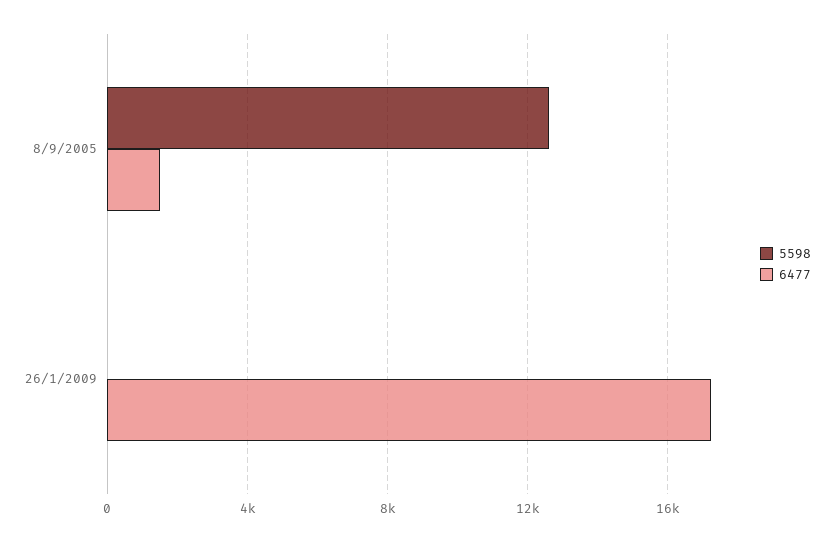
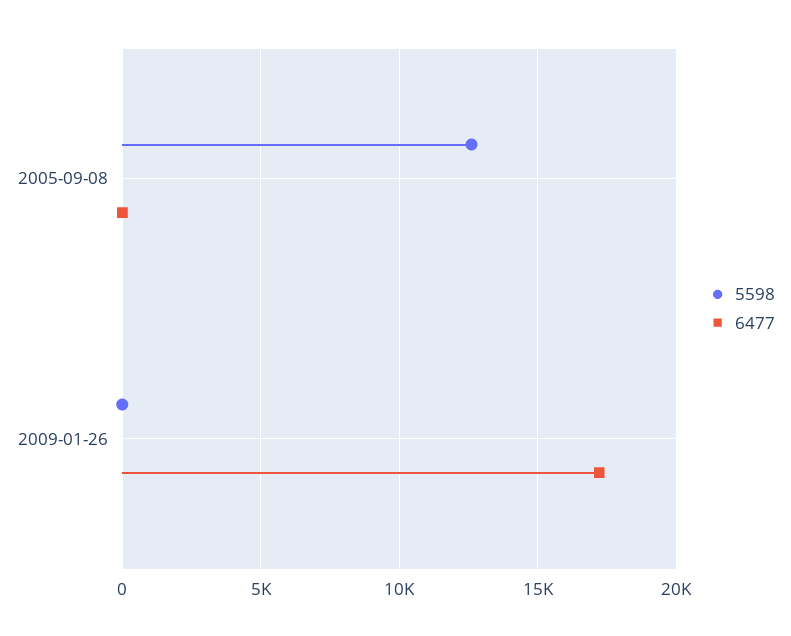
6477, 8/9/2005: 1500 -> 0

